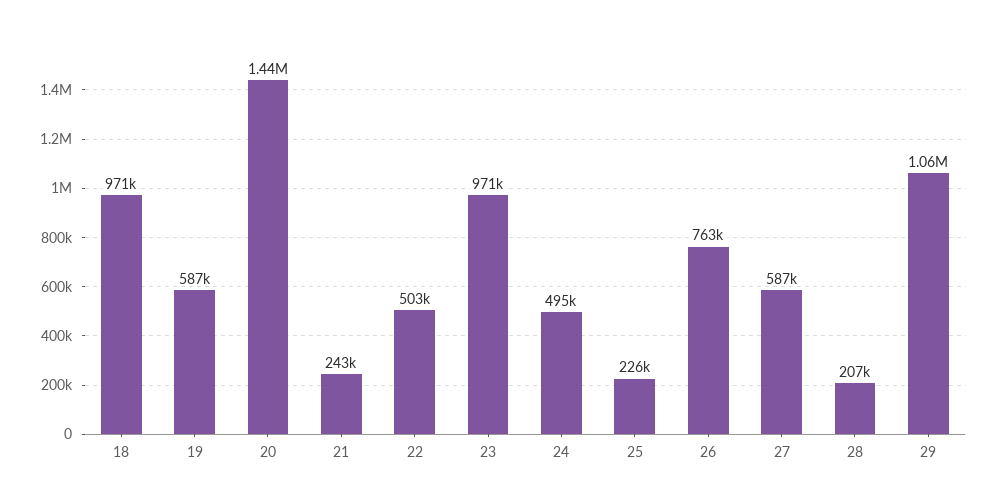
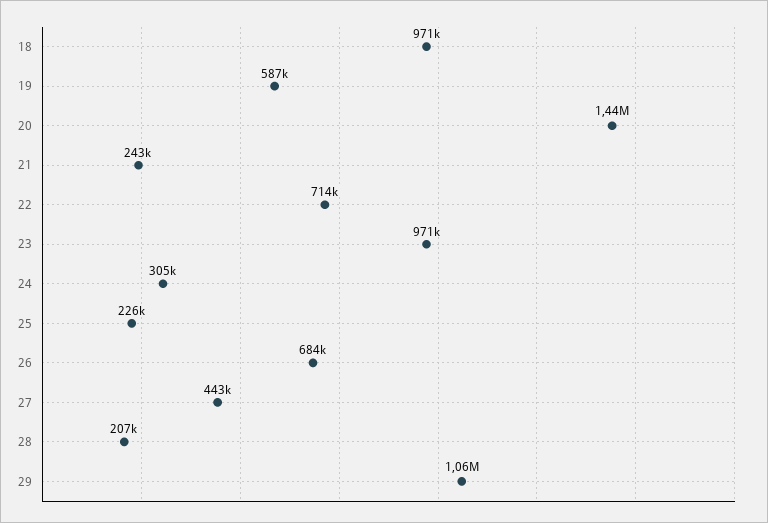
22: 503000 -> 714000
24: 495000 -> 305000
26: 763000 -> 684000
27: 587000 -> 443000

